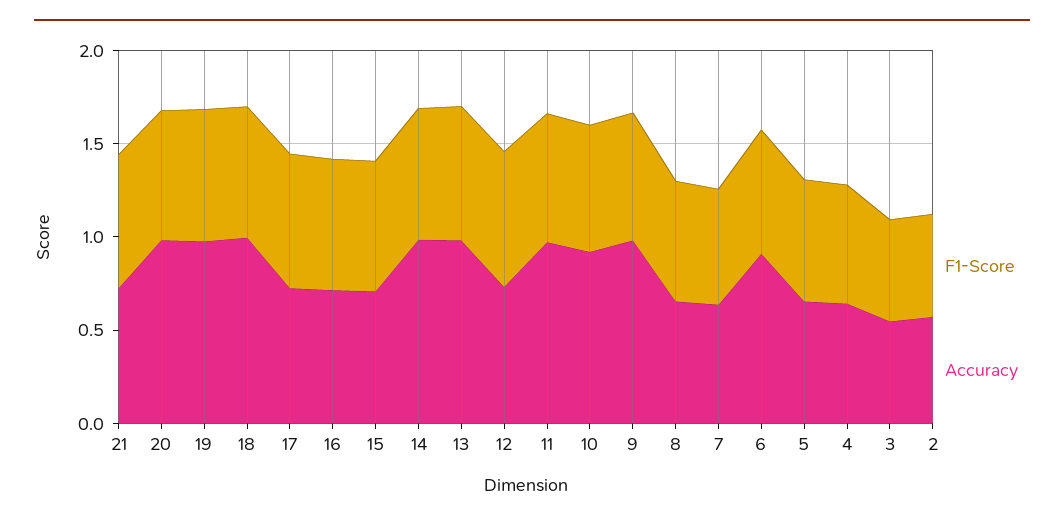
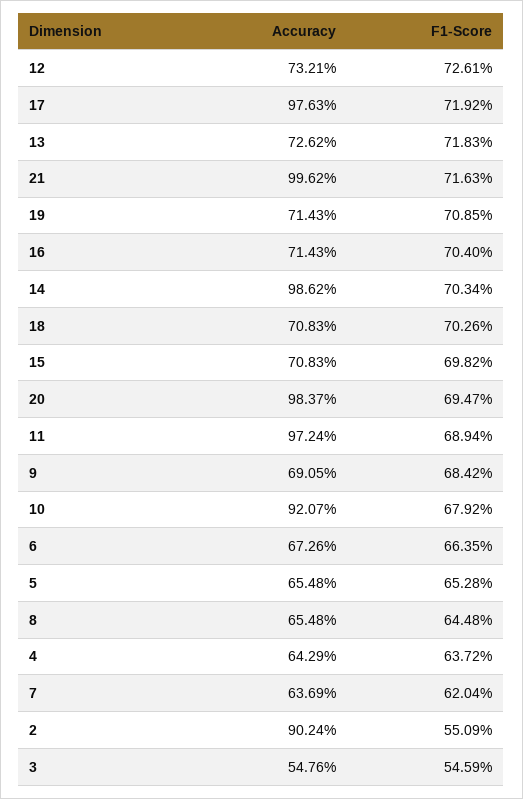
Accuracy, 21: 0.7 -> 0.9962
Accuracy, 19: 1 -> 0.7143
Accuracy, 18: 1 -> 0.7083
Accuracy, 17: 0.7 -> 0.9763
Accuracy, 13: 1 -> 0.7262
Accuracy, 9: 1 -> 0.6905
Accuracy, 6: 0.9 -> 0.6726
Accuracy, 2: 0.6 -> 0.9024

